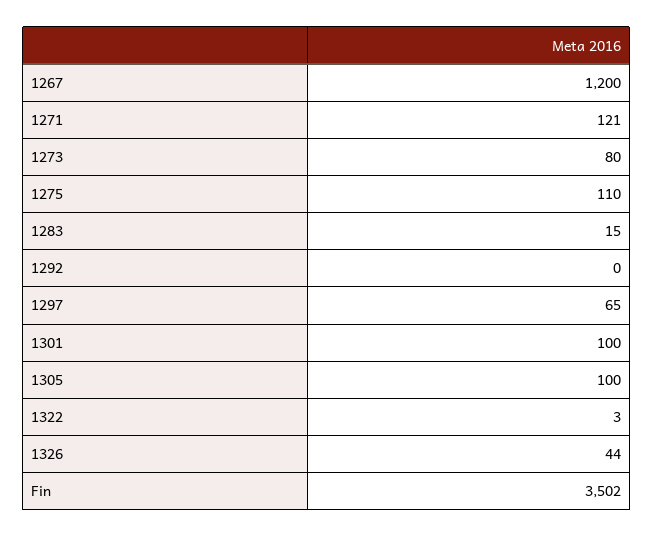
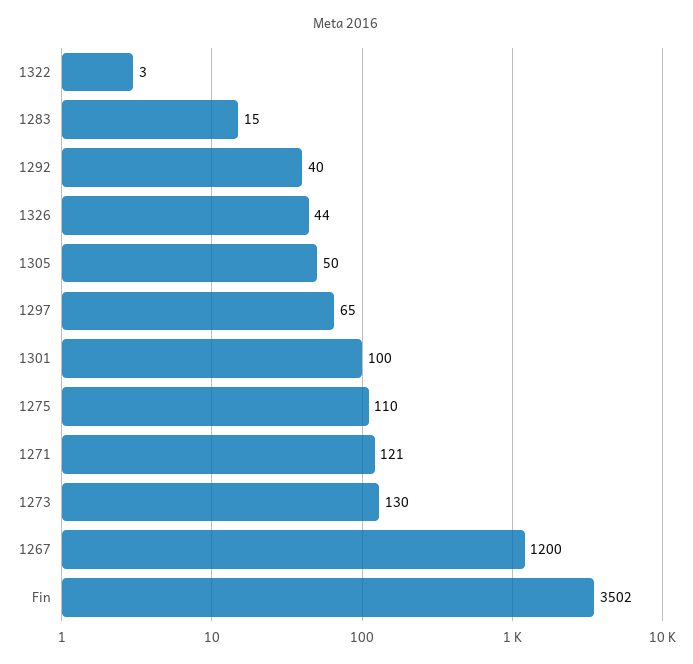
1273: 80 -> 130
1292: 0 -> 40
1305: 100 -> 50

